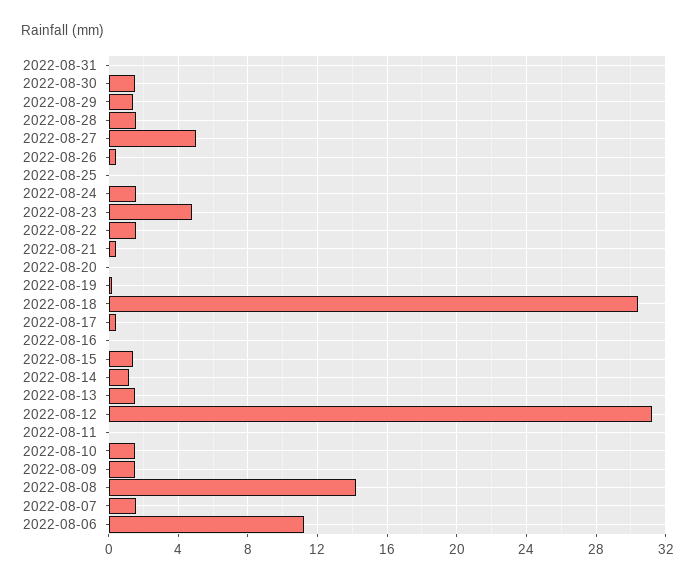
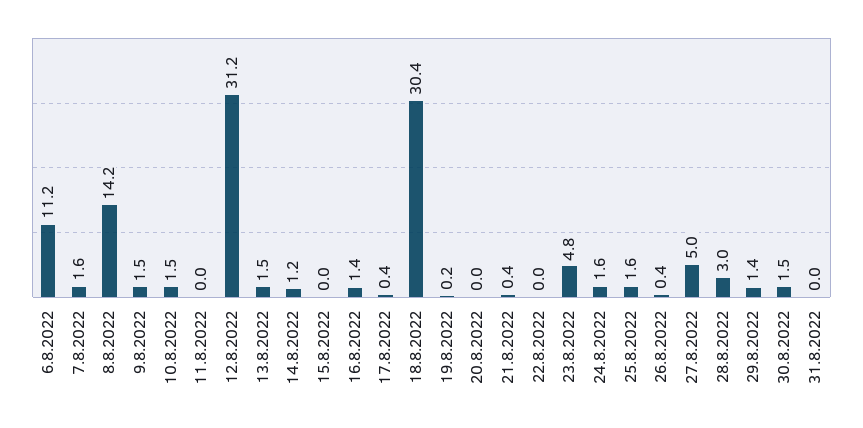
2022-08-28: 1.5 -> 3
2022-08-25: 0 -> 1.6
2022-08-22: 1.5 -> 0
2022-08-16: 0 -> 1.4
2022-08-15: 1.5 -> 0

